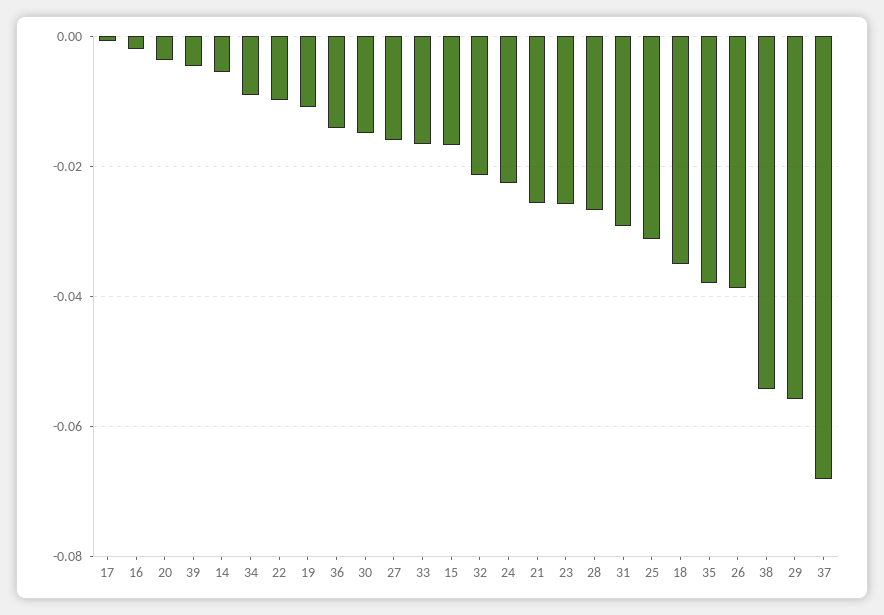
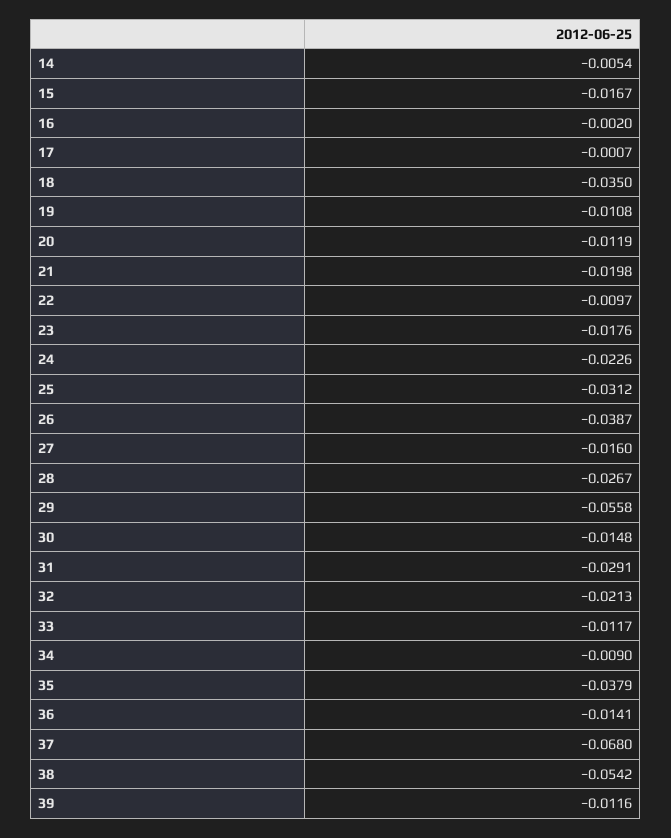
20: -0.004 -> -0.0119
39: -0.004 -> -0.0116
33: -0.016 -> -0.0117
21: -0.026 -> -0.0198
23: -0.026 -> -0.0176

